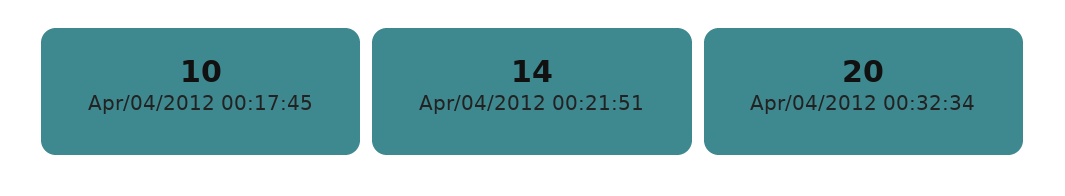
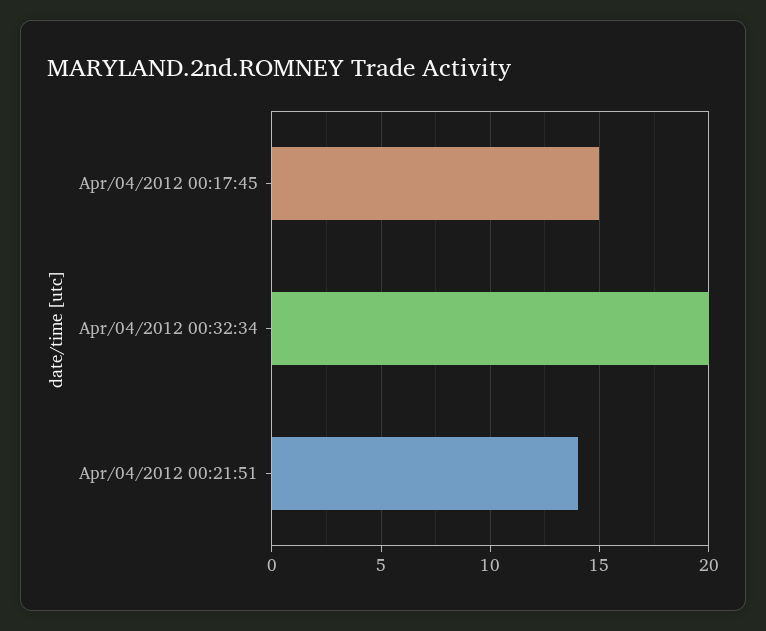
Apr/04/2012 00:17:45: 10 -> 15

